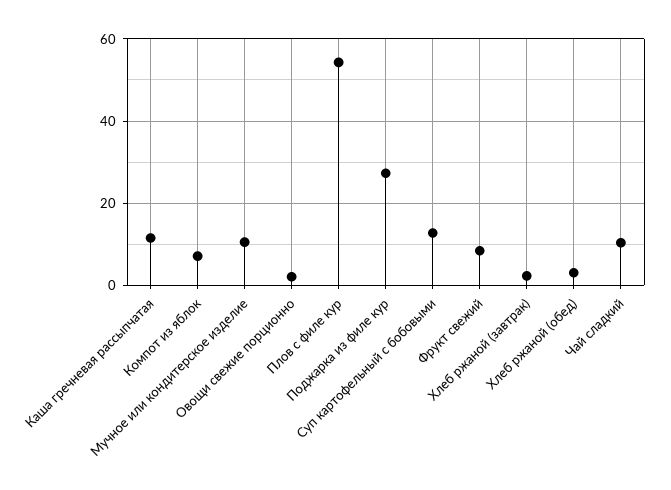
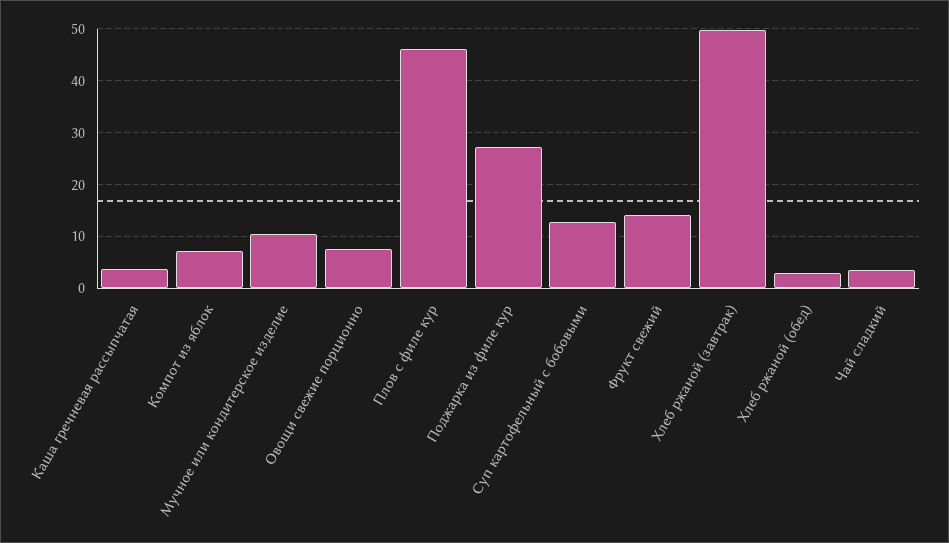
Каша гречневая рассыпчатая: 12 -> 4
Овощи свежие порционно: 2 -> 8
Плов с филе кур: 54 -> 46
Фрукт свежий: 8 -> 14
Хлеб ржаной (завтрак): 2 -> 50
Чай сладкий: 10 -> 4

